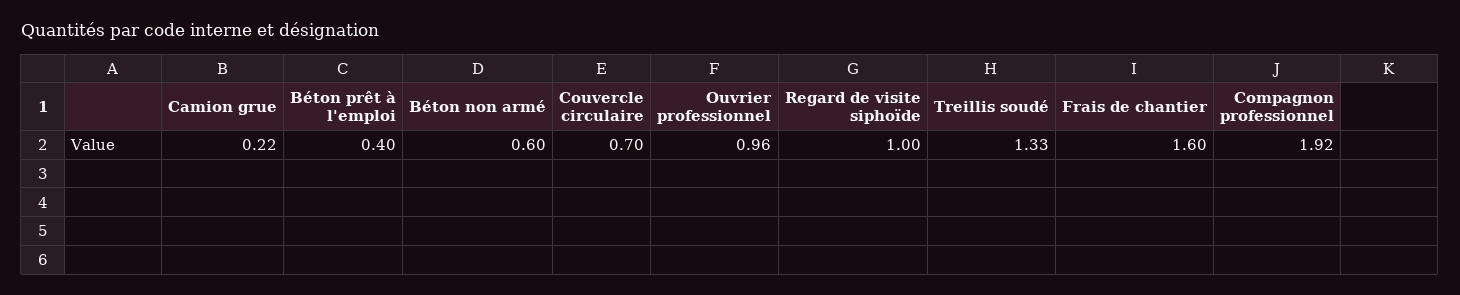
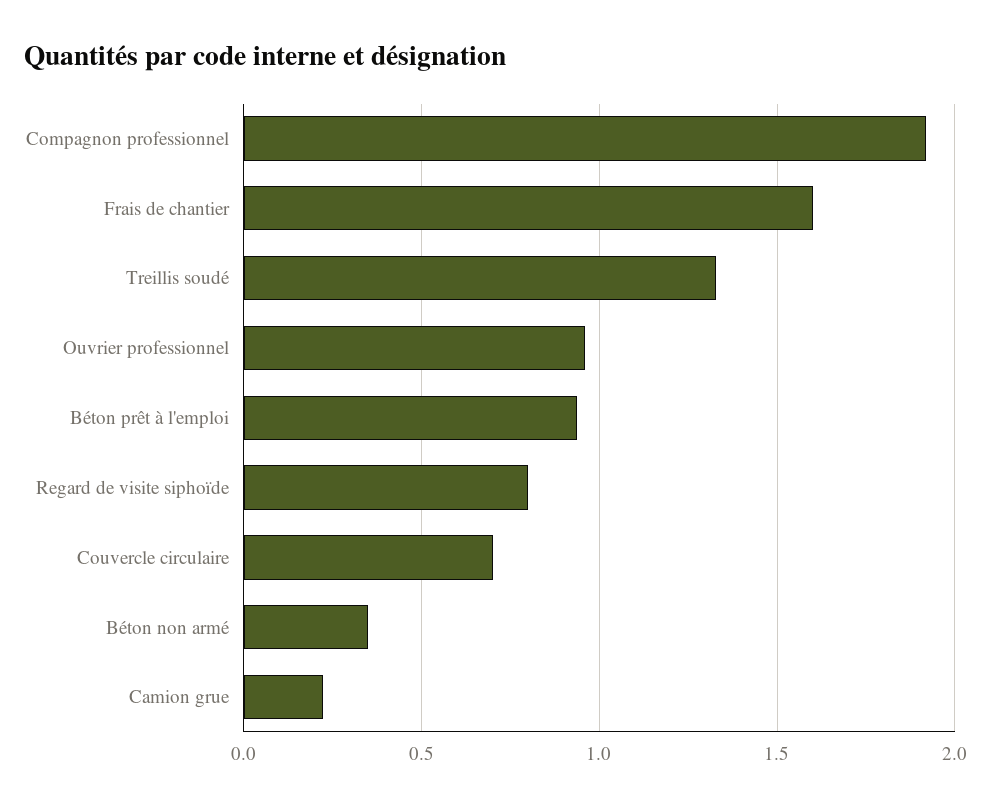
Béton prêt à l'emploi: 0.4 -> 0.95
Béton non armé: 0.6 -> 0.35
Regard de visite siphoïde: 1 -> 0.8

